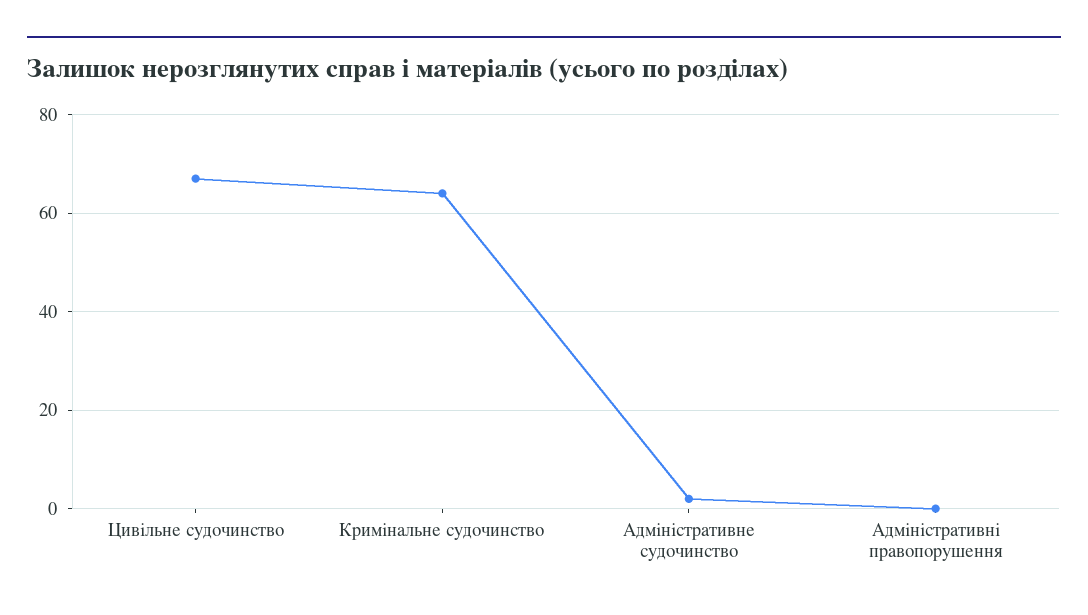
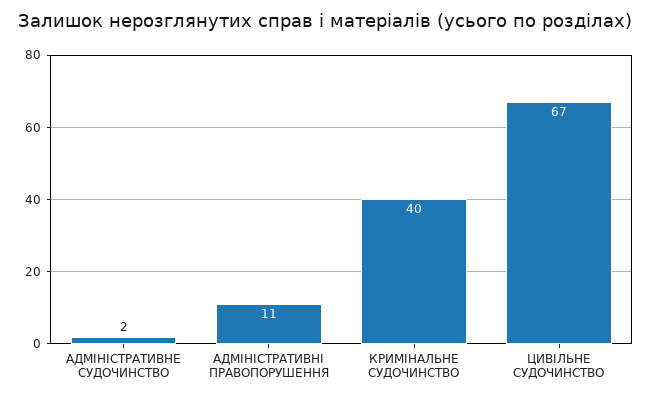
Кримінальне судочинство: 65 -> 40
Адміністративні правопорушення: 0 -> 11

